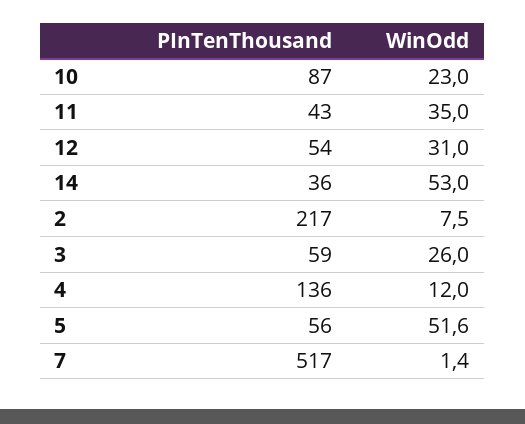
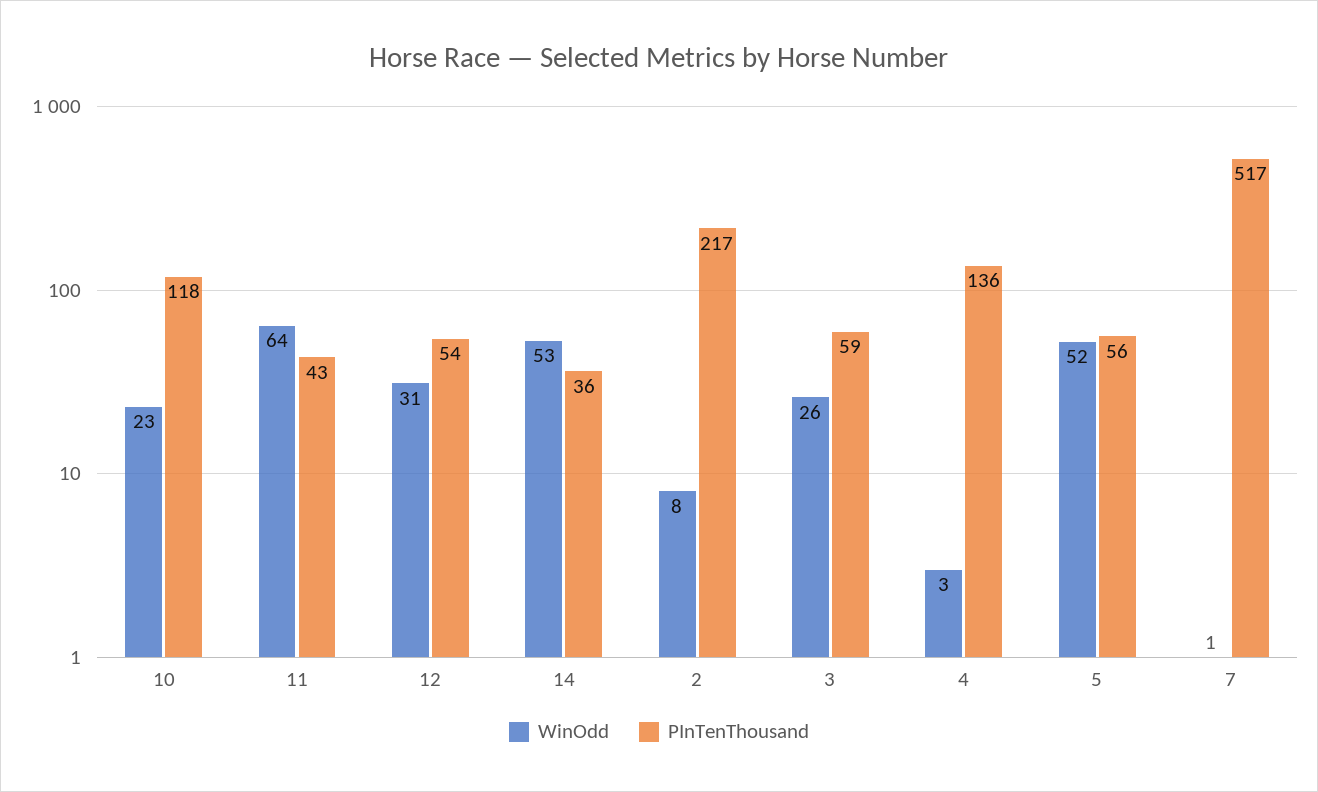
PInTenThousand, 10: 87 -> 118
WinOdd, 11: 35 -> 64
WinOdd, 4: 12 -> 3

